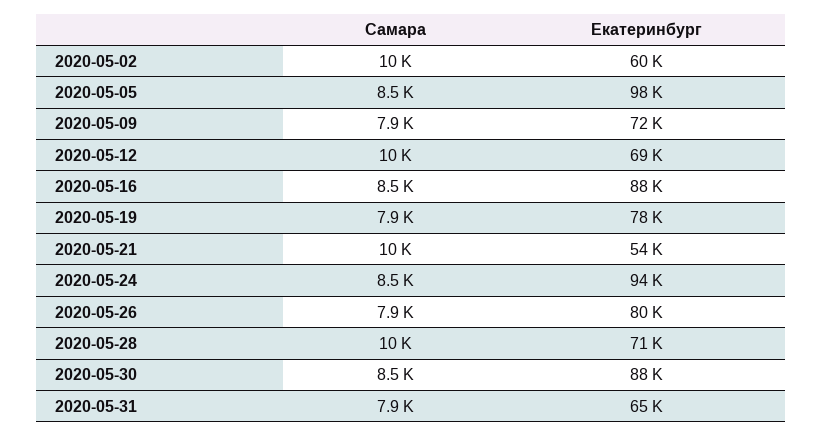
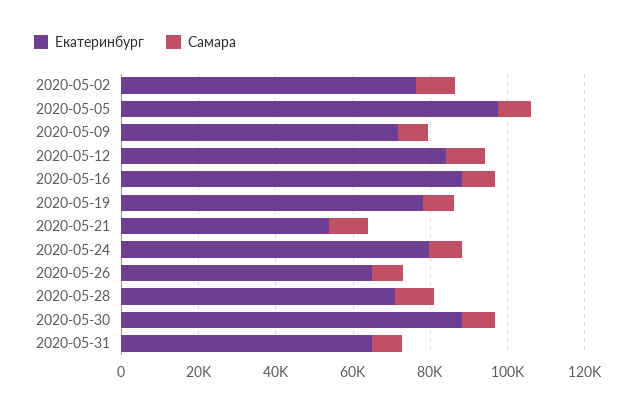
Екатеринбург, 2020-05-02: 60000 -> 75000
Екатеринбург, 2020-05-12: 69000 -> 85000
Екатеринбург, 2020-05-24: 94000 -> 80000
Екатеринбург, 2020-05-26: 80000 -> 65000

